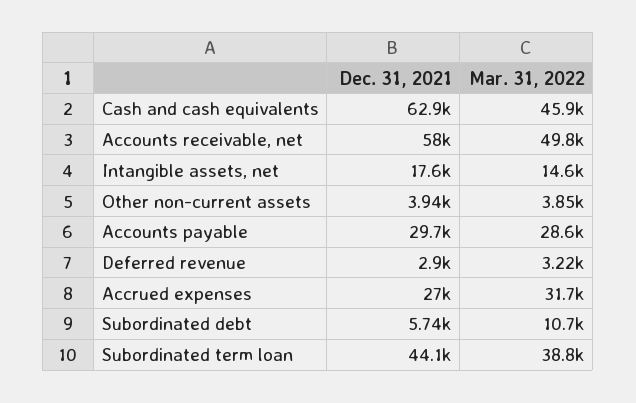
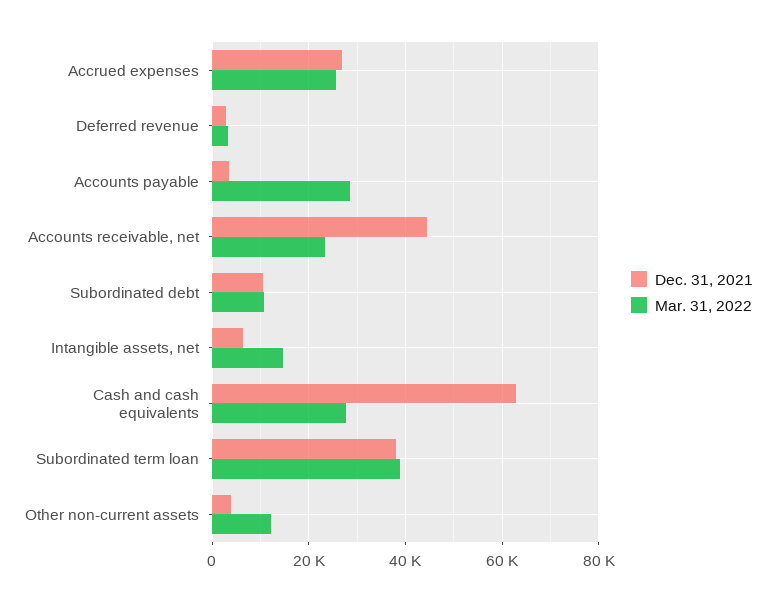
Mar. 31, 2022, Cash and cash equivalents: 45900 -> 28000
Dec. 31, 2021, Accounts receivable, net: 58000 -> 44000
Mar. 31, 2022, Accounts receivable, net: 49800 -> 24000
Dec. 31, 2021, Intangible assets, net: 17600 -> 6000
Mar. 31, 2022, Other non-current assets: 3850 -> 12000
Dec. 31, 2021, Accounts payable: 29700 -> 4000
Mar. 31, 2022, Accrued expenses: 31700 -> 26000
Dec. 31, 2021, Subordinated debt: 5740 -> 10000
Dec. 31, 2021, Subordinated term loan: 44100 -> 38000

